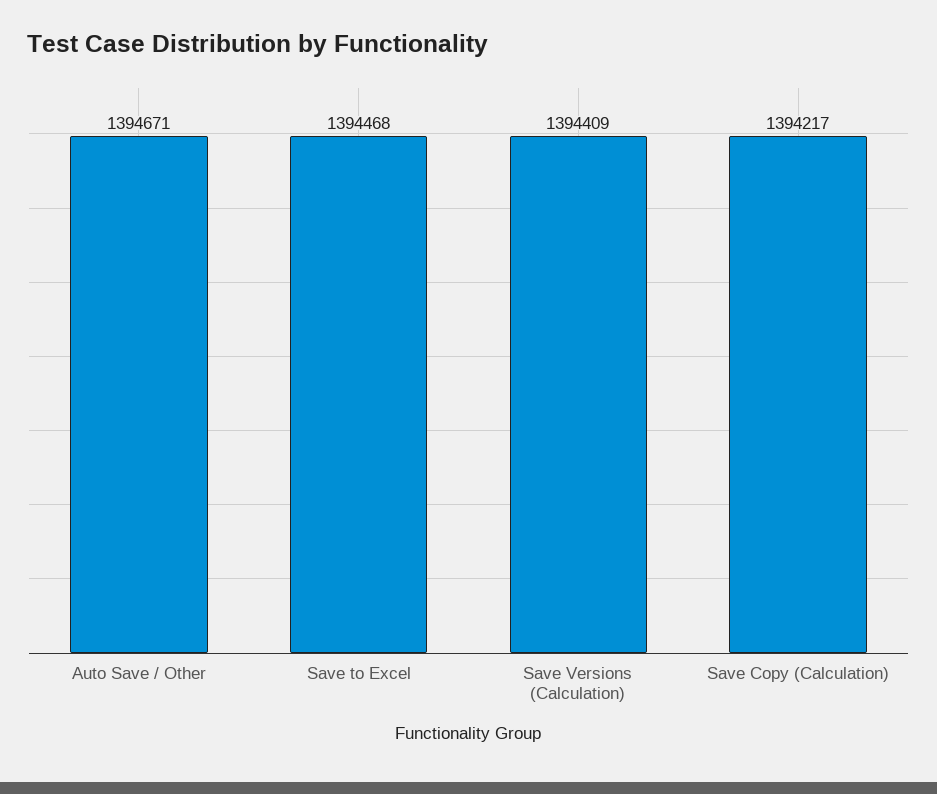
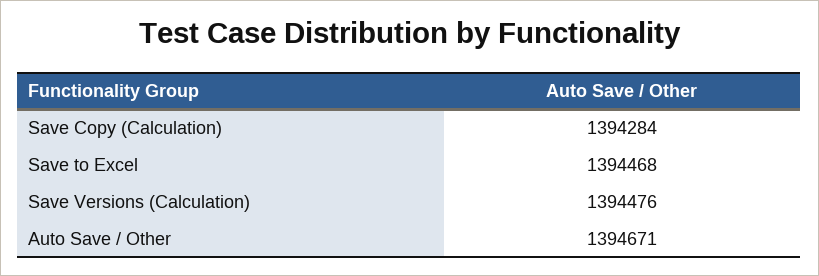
Save Versions (Calculation): 1394409 -> 1394476
Save Copy (Calculation): 1394217 -> 1394284

